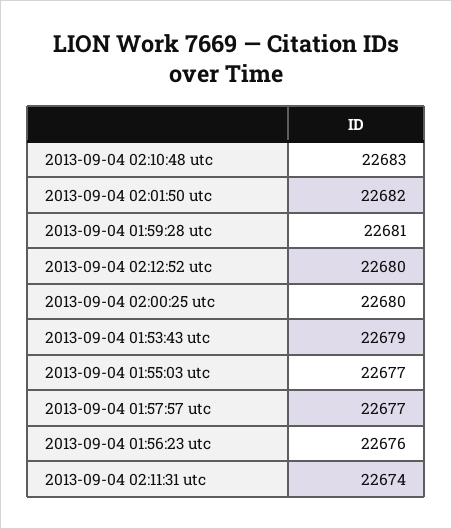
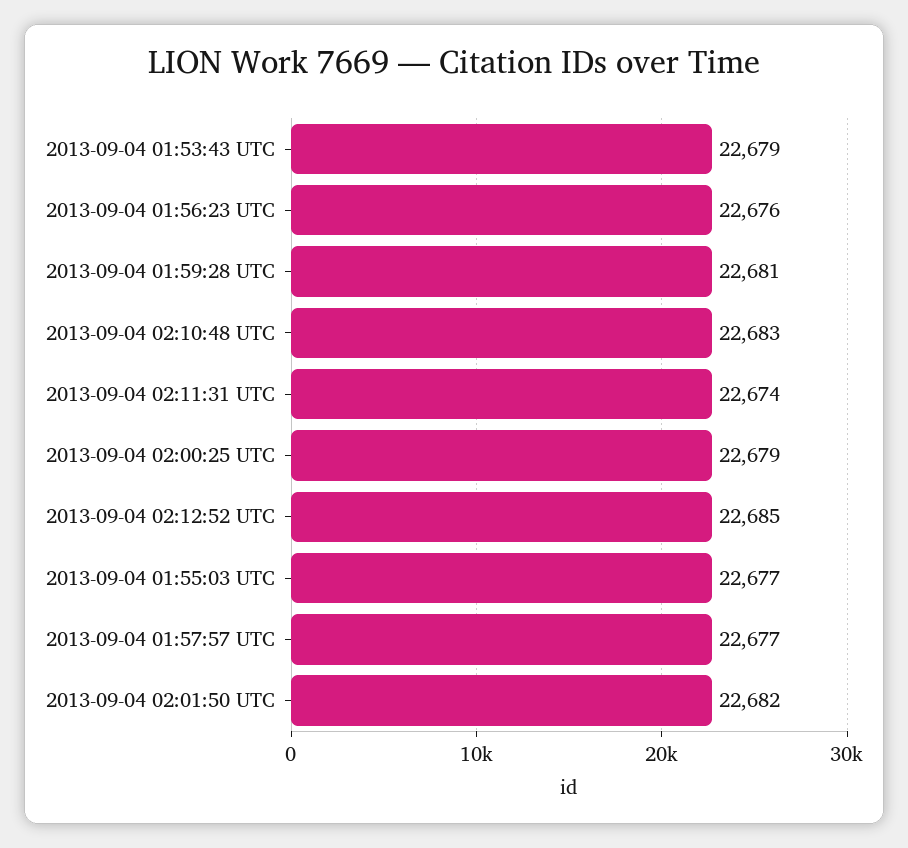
2013-09-04 02:12:52 utc: 22680 -> 22685
2013-09-04 02:00:25 utc: 22680 -> 22679

